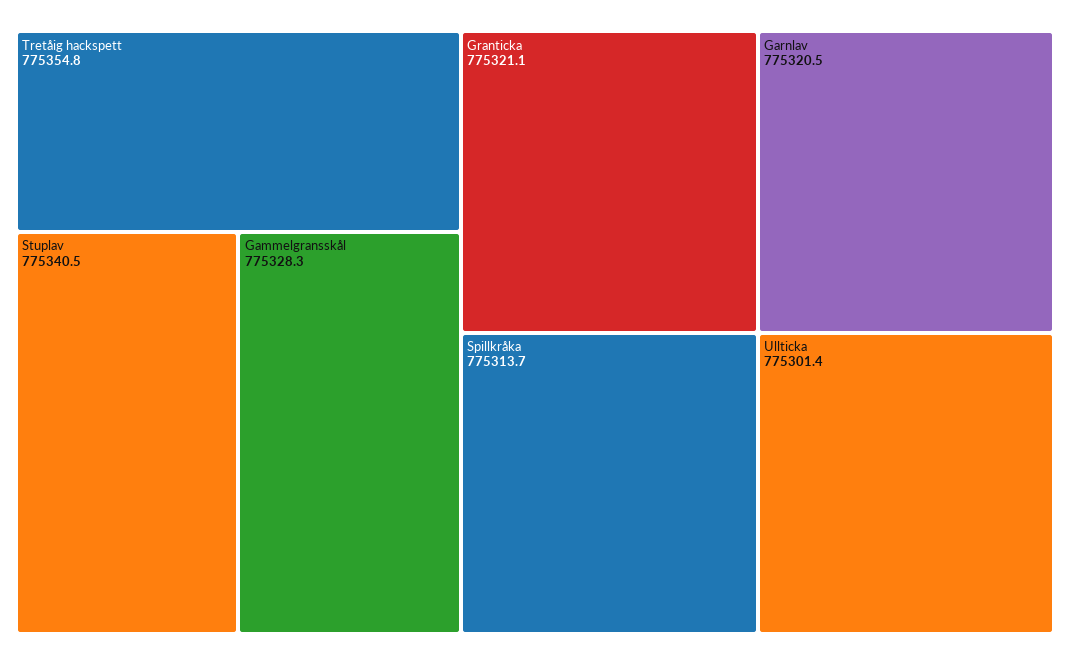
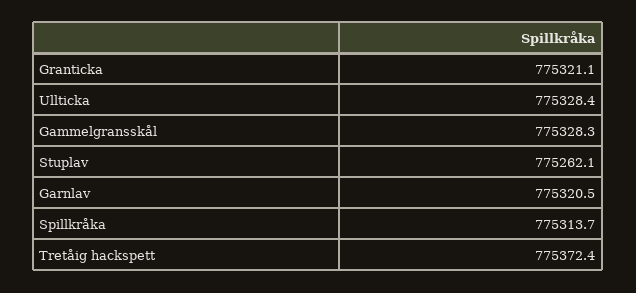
Tretåig hackspett: 775354.8 -> 775372.4
Stuplav: 775340.5 -> 775262.1
Ullticka: 775301.4 -> 775328.4

